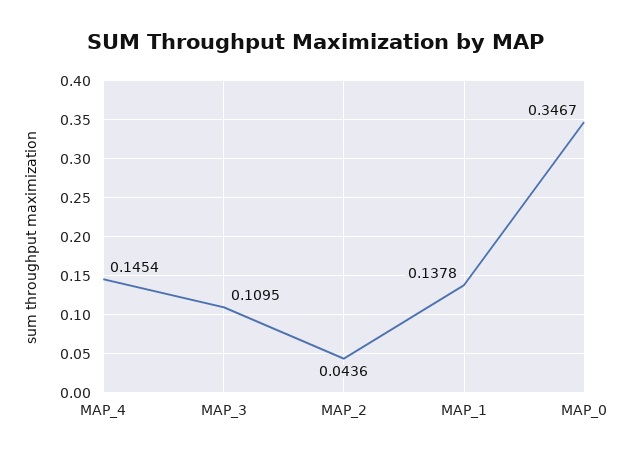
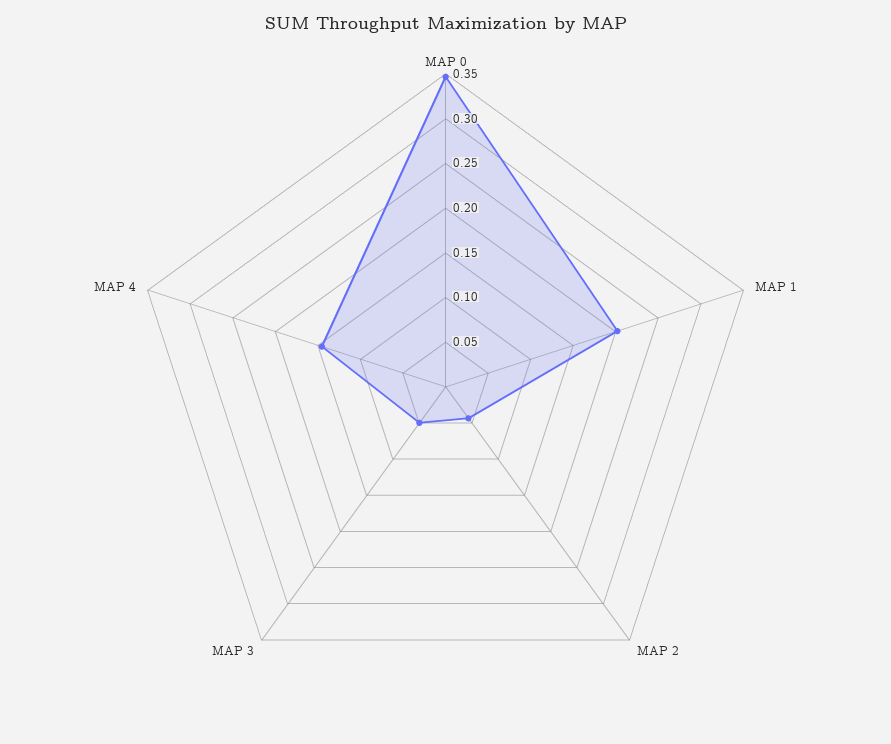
MAP_3: 0.1095 -> 0.05
MAP_1: 0.1378 -> 0.2

